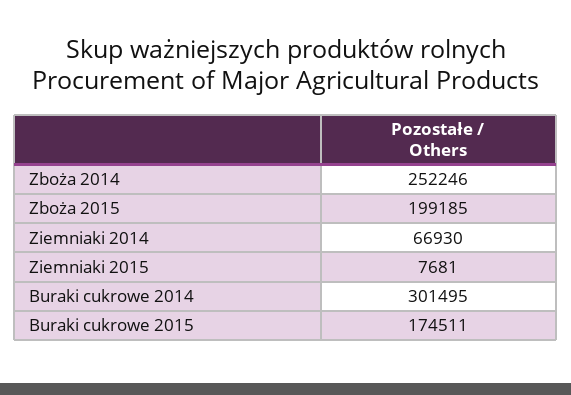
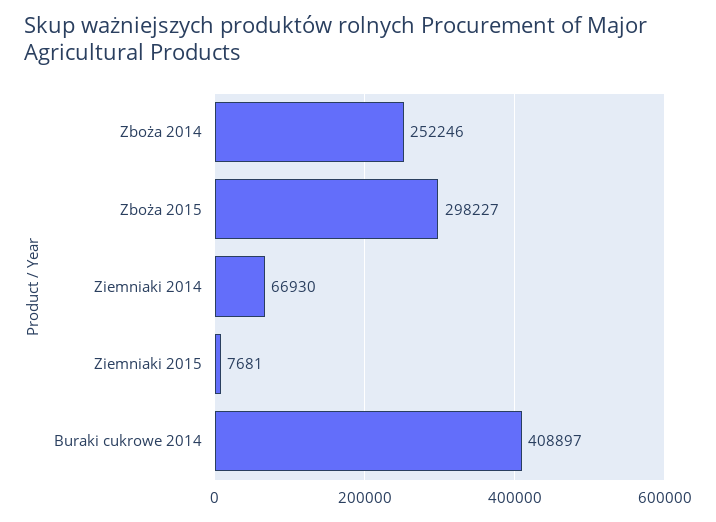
Zboża 2015: 199185 -> 298227
Buraki cukrowe 2014: 301495 -> 408897
Buraki cukrowe 2015: 174511 -> none

